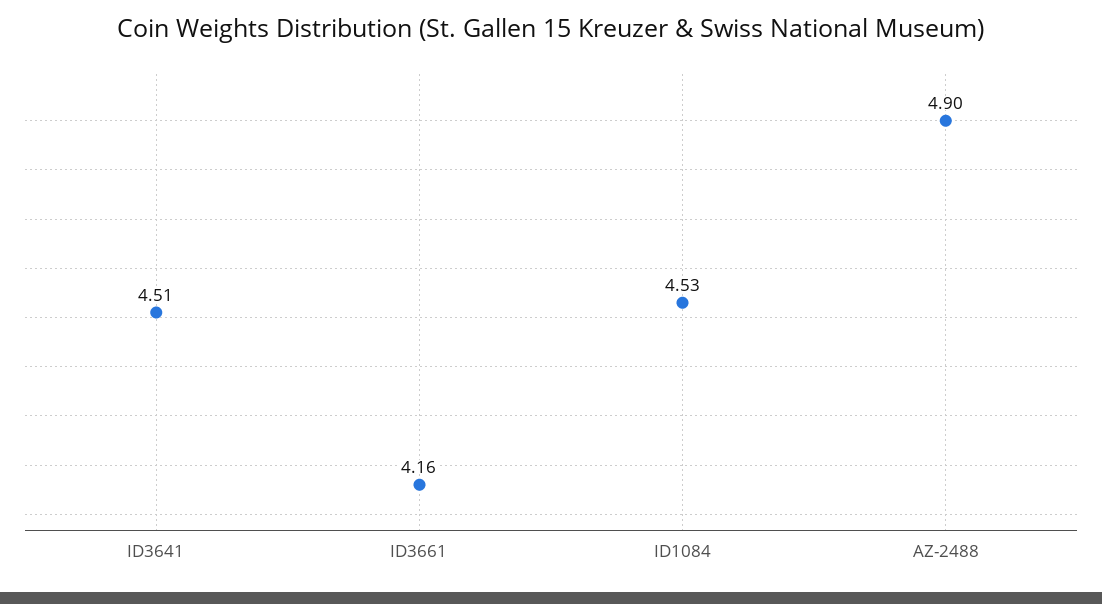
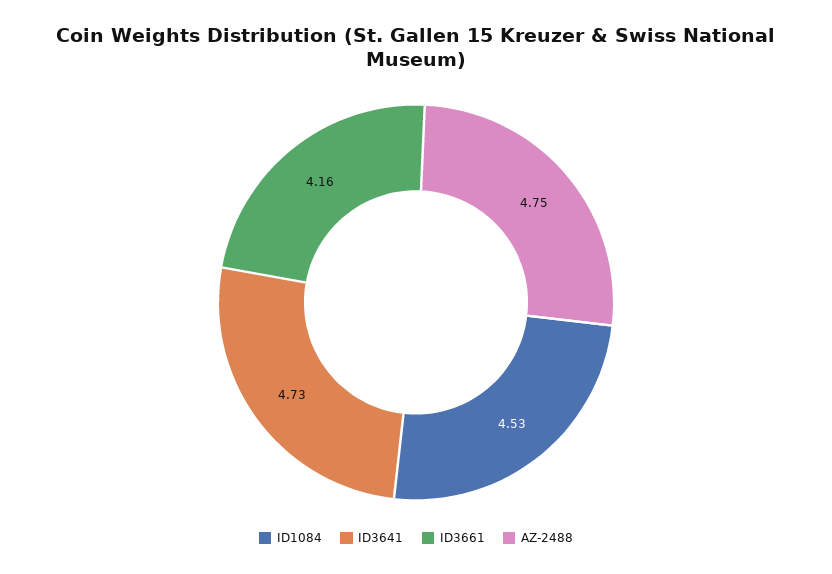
ID3641: 4.51 -> 4.73
AZ-2488: 4.9 -> 4.75

